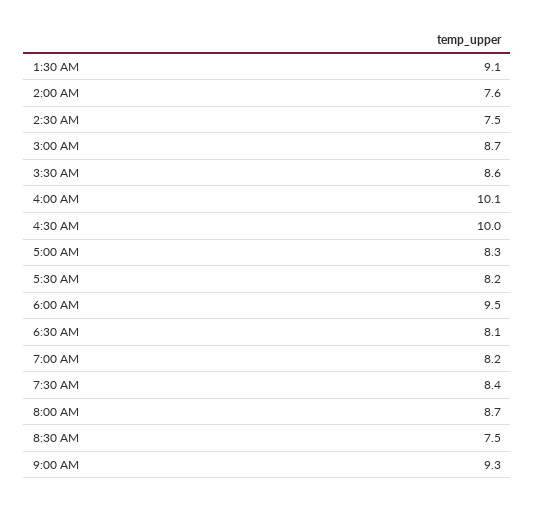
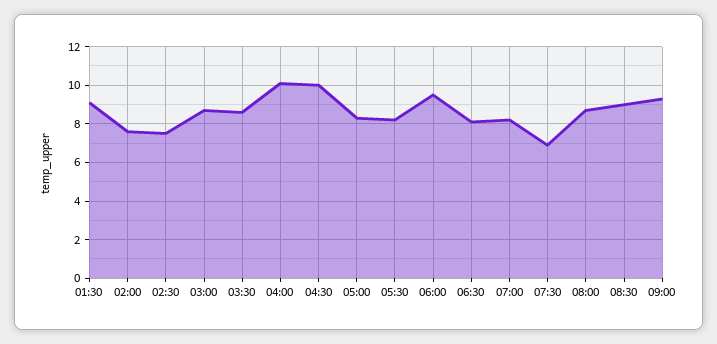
7:30 AM: 8.4 -> 7
8:30 AM: 7.5 -> 9

